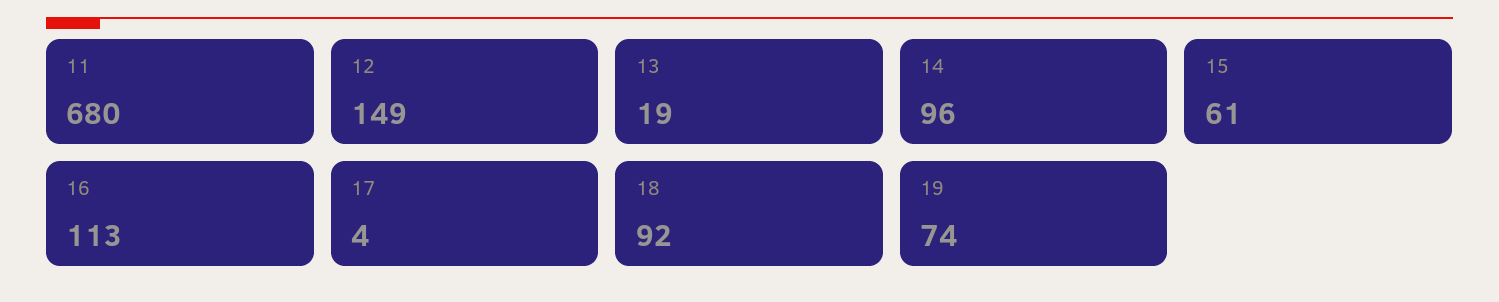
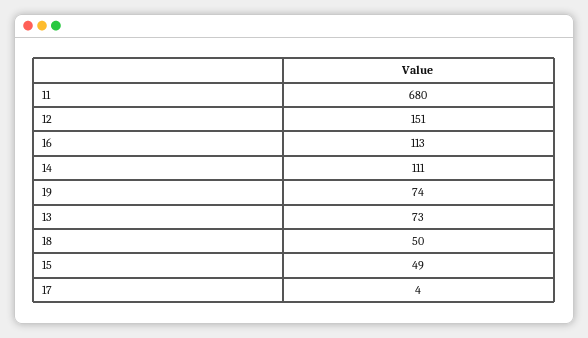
12: 149 -> 151
13: 19 -> 73
14: 96 -> 111
15: 61 -> 49
18: 92 -> 50

